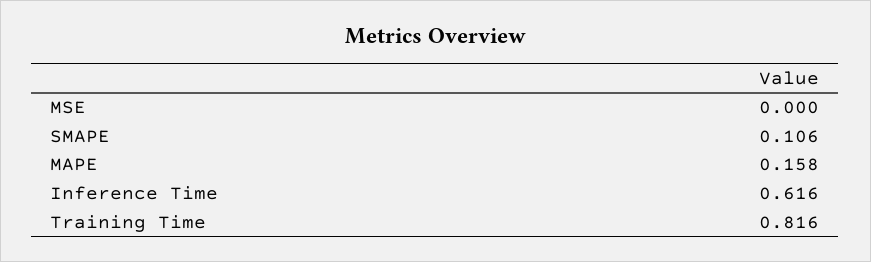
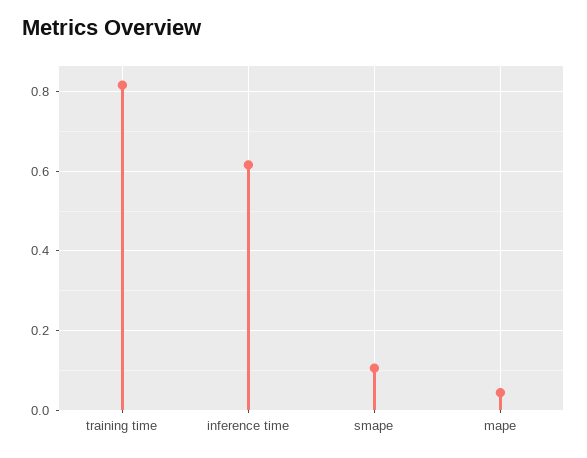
MSE: 0 -> none
MAPE: 0.158 -> 0.04

